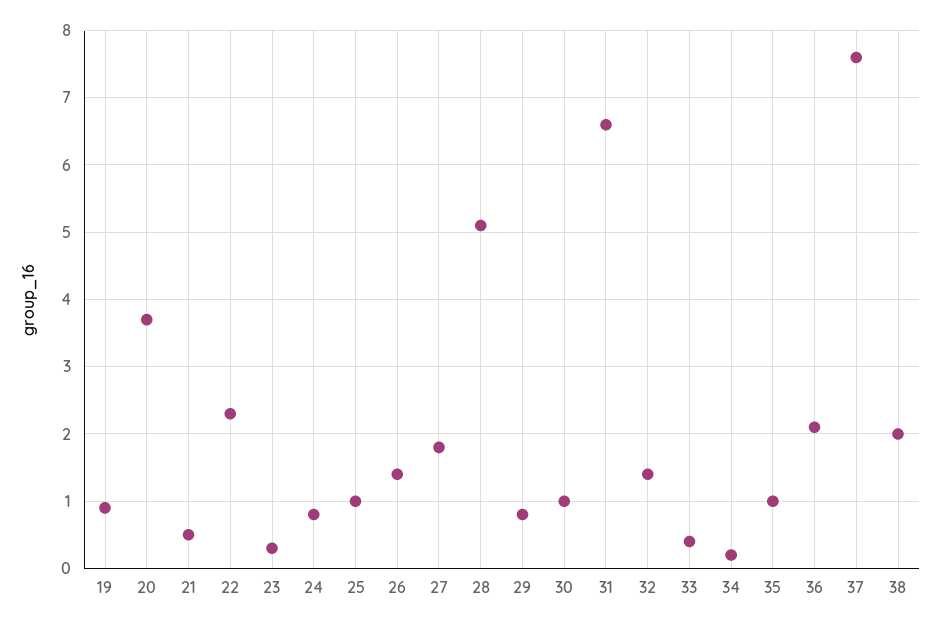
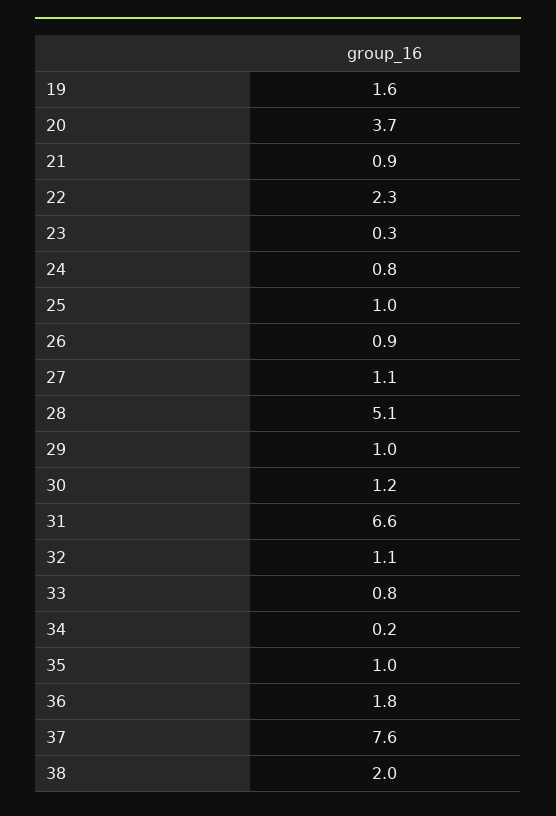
19: 0.9 -> 1.6
21: 0.5 -> 0.9
26: 1.4 -> 0.9
27: 1.8 -> 1.1
29: 0.8 -> 1
30: 1 -> 1.2
32: 1.4 -> 1.1
33: 0.4 -> 0.8
36: 2.1 -> 1.8

